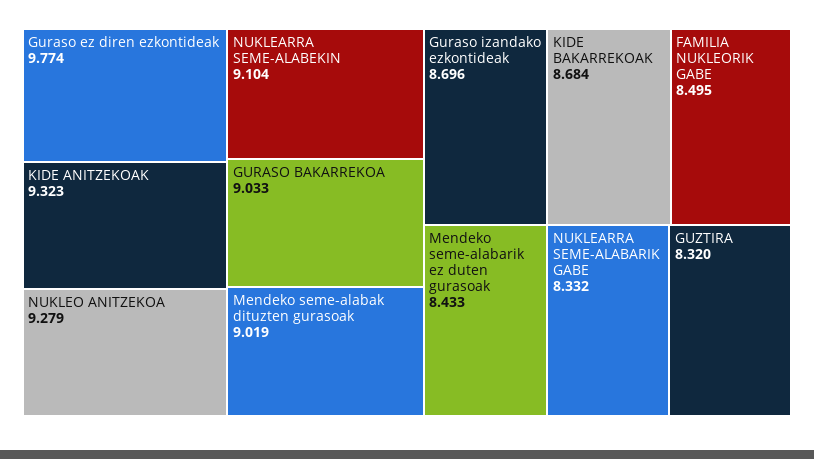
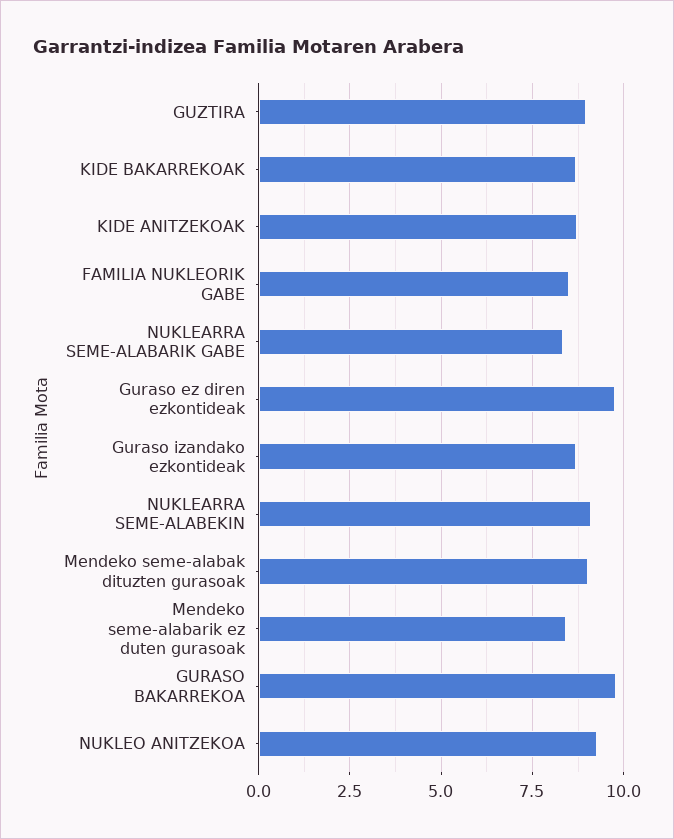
KIDE ANITZEKOAK: 9.323 -> 8.75
GURASO BAKARREKOA: 9.033 -> 9.75
GUZTIRA: 8.32 -> 9

